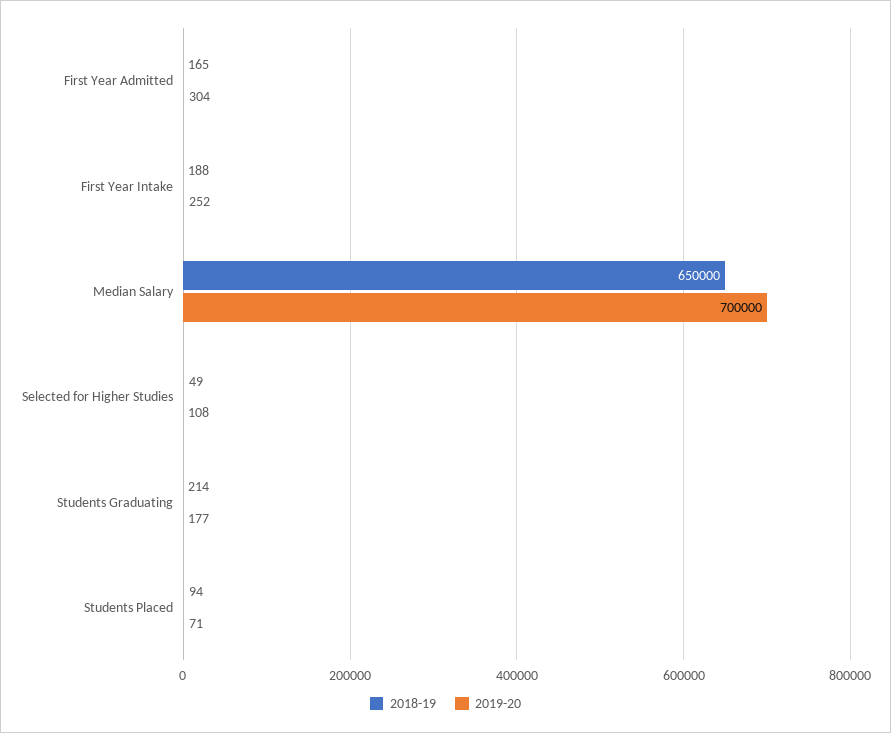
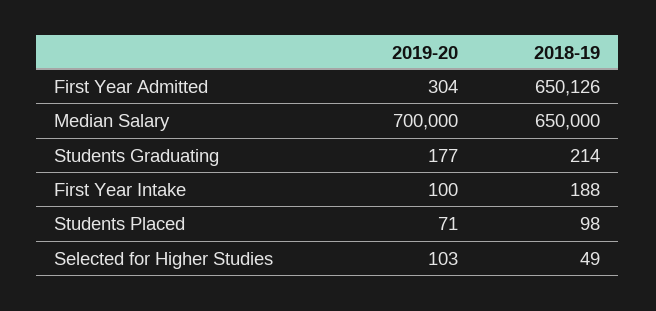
2018-19, First Year Admitted: 165 -> 650126
2019-20, First Year Intake: 252 -> 100
2019-20, Selected for Higher Studies: 108 -> 103
2018-19, Students Placed: 94 -> 98

